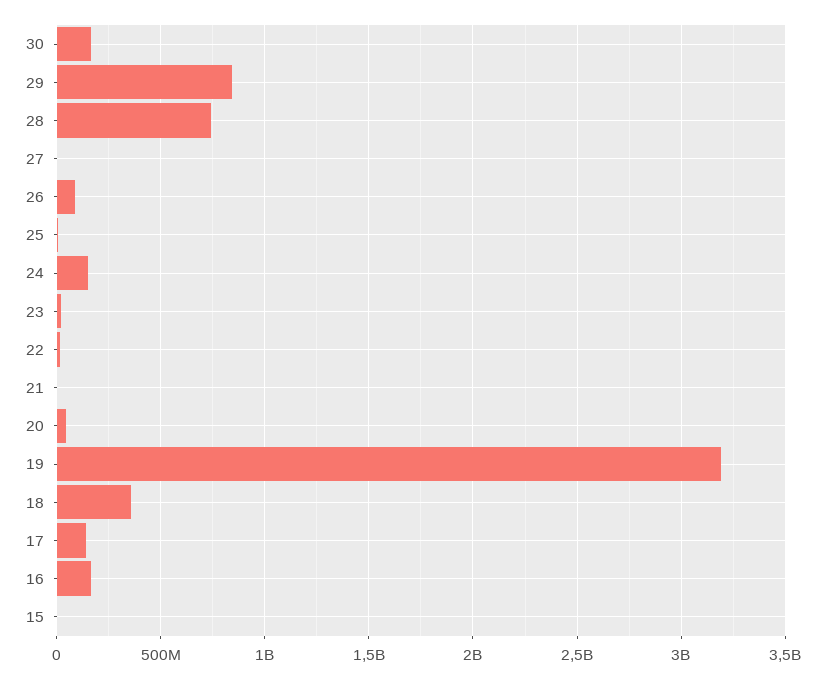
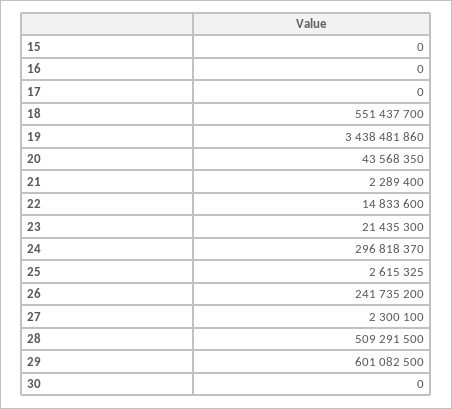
30: 150000000 -> 0
29: 850000000 -> 601082500
28: 750000000 -> 509291500
26: 100000000 -> 241735200
24: 150000000 -> 296818370
19: 3200000000 -> 3438481860
18: 350000000 -> 551437700
17: 150000000 -> 0
16: 150000000 -> 0

